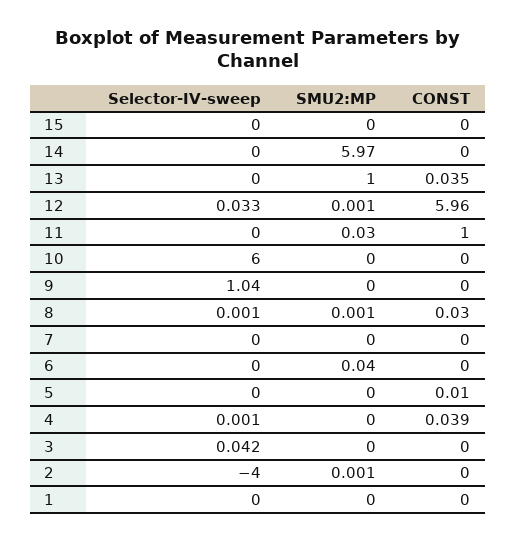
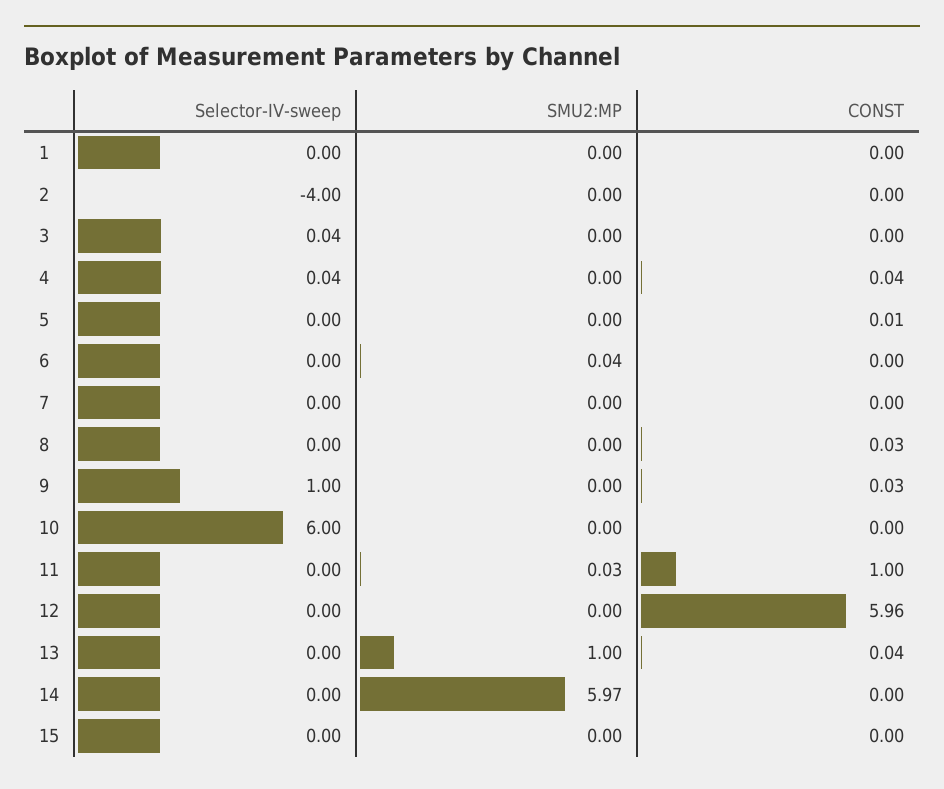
Selector-IV-sweep, 12: 0.033 -> 0
Selector-IV-sweep, 9: 1.04 -> 1
CONST, 9: 0 -> 0.03
Selector-IV-sweep, 4: 0.001 -> 0.04

